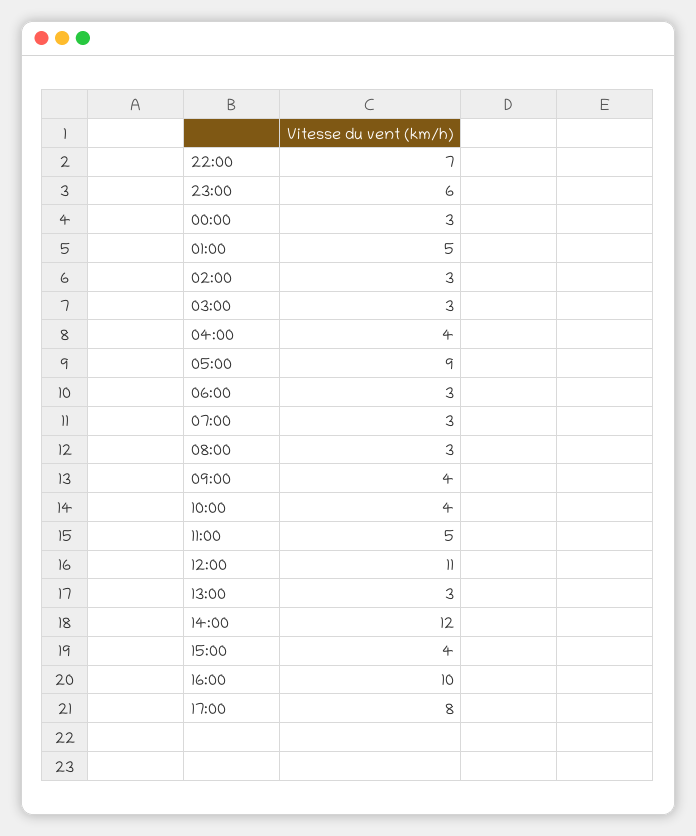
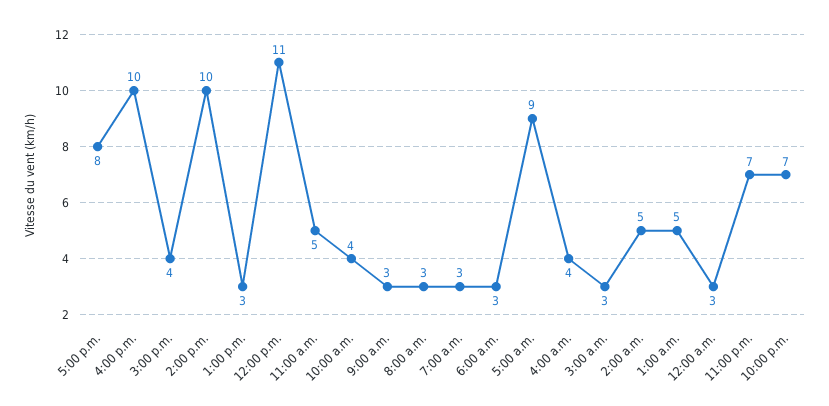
23:00: 6 -> 7
02:00: 3 -> 5
09:00: 4 -> 3
14:00: 12 -> 10

